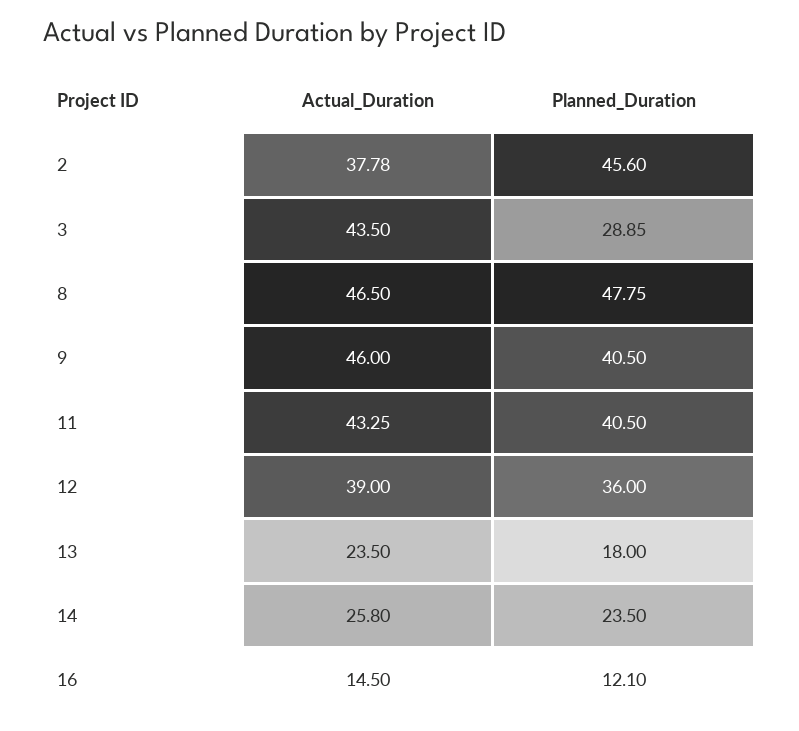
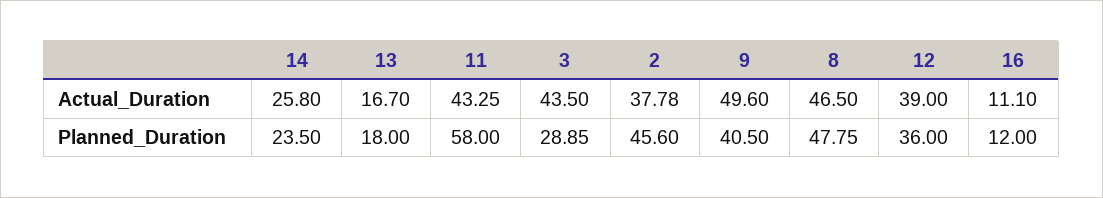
Actual_Duration, 9: 46 -> 49.6
Planned_Duration, 11: 40.5 -> 58
Actual_Duration, 13: 23.5 -> 16.7
Actual_Duration, 16: 14.5 -> 11.1
Planned_Duration, 16: 12.1 -> 12

